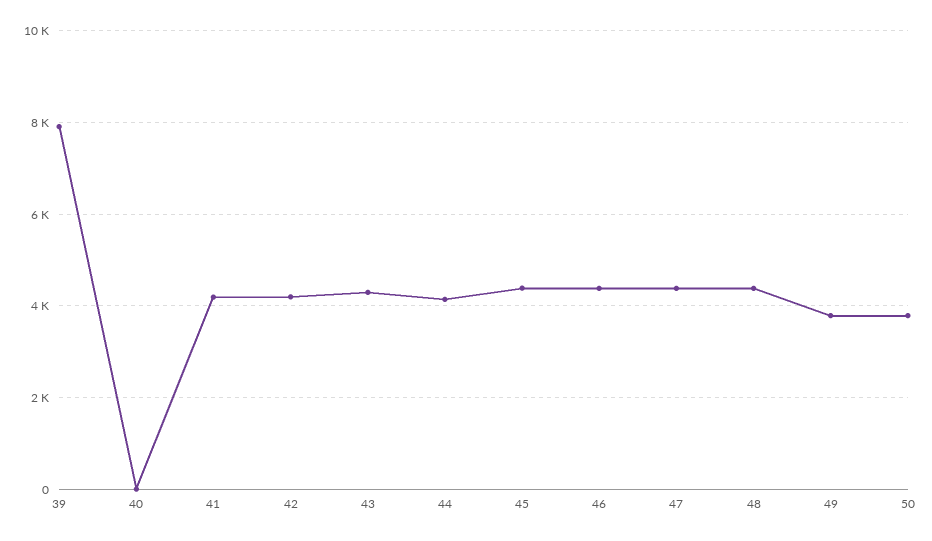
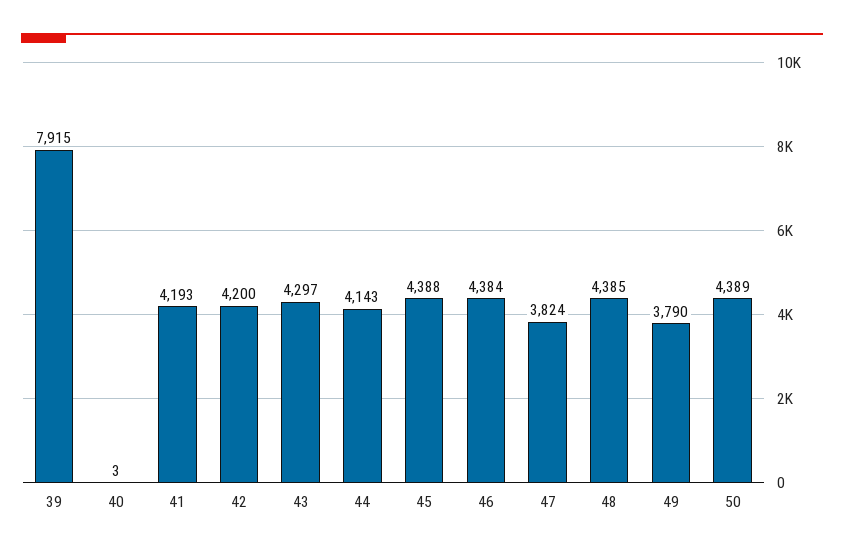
47: 4400 -> 3824
50: 3800 -> 4389

